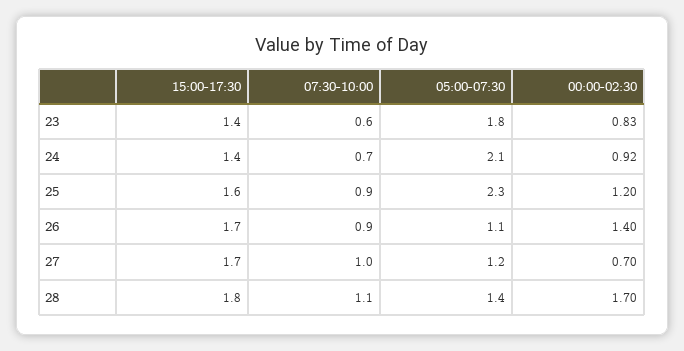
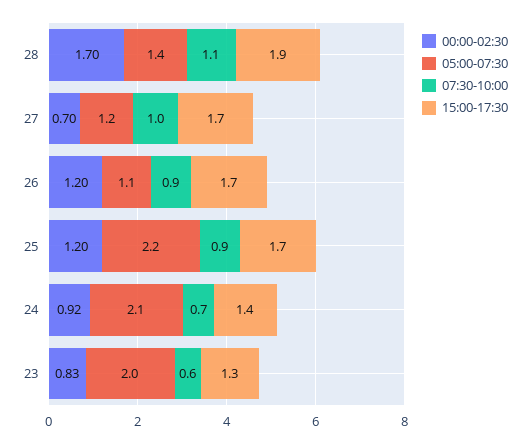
15:00-17:30, 23: 1.4 -> 1.3
05:00-07:30, 23: 1.8 -> 2
15:00-17:30, 25: 1.6 -> 1.7
05:00-07:30, 25: 2.3 -> 2.2
00:00-02:30, 26: 1.4 -> 1.2
15:00-17:30, 28: 1.8 -> 1.9

